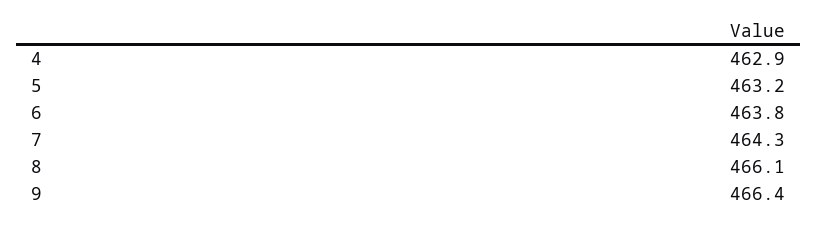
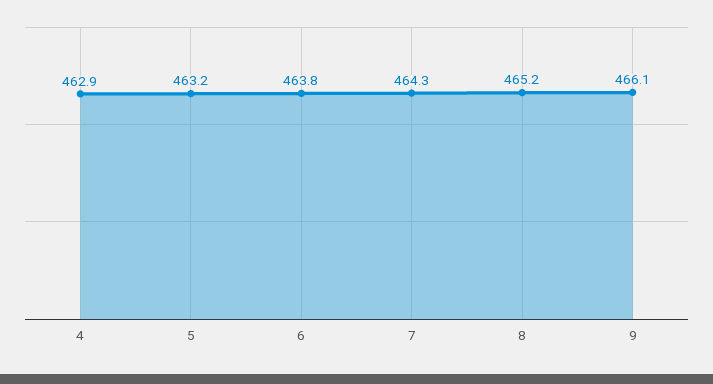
8: 466.1 -> 465.2
9: 466.4 -> 466.1

